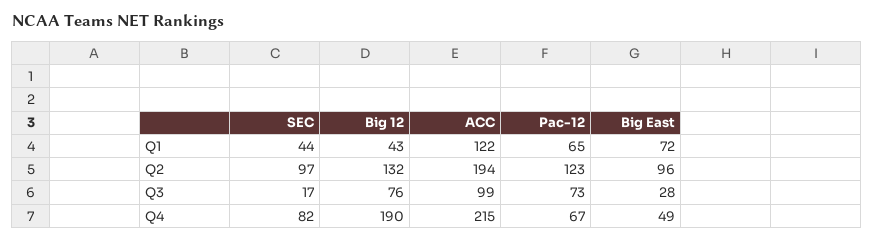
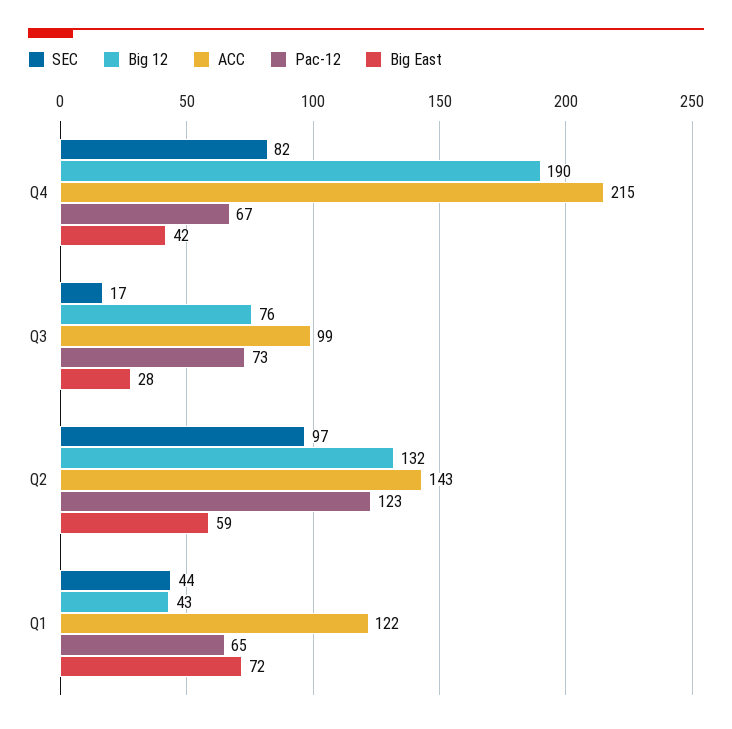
ACC, Q2: 194 -> 143
Big East, Q2: 96 -> 59
Big East, Q4: 49 -> 42

